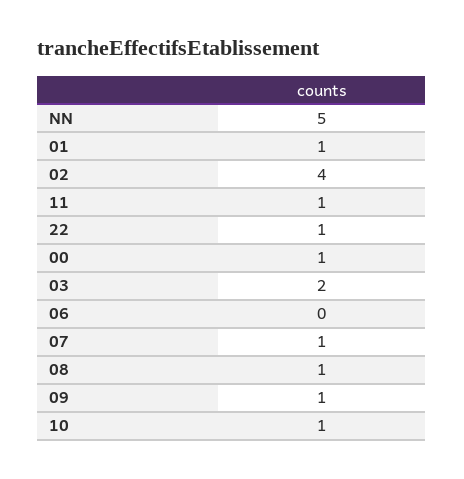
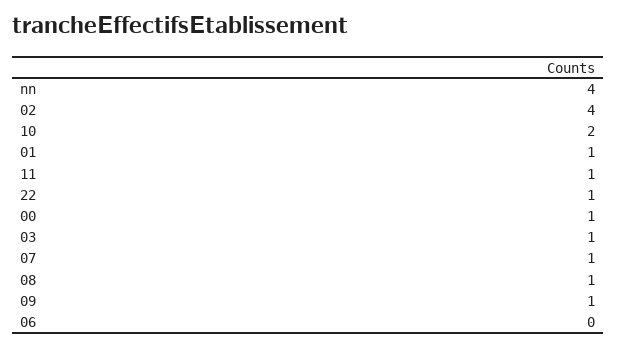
NN: 5 -> 4
03: 2 -> 1
10: 1 -> 2

